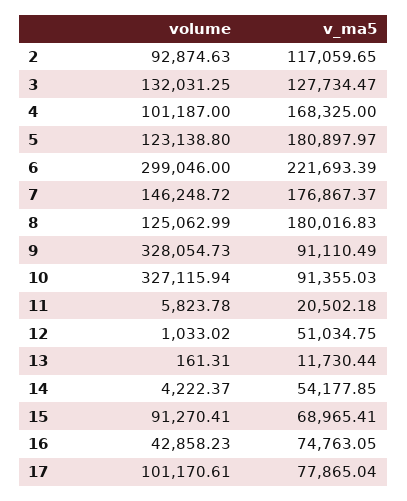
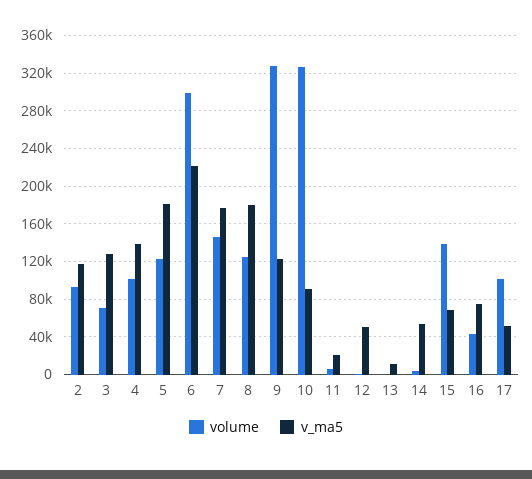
volume, 3: 132031.25 -> 70000
v_ma5, 4: 168325 -> 140000
v_ma5, 9: 91110.49 -> 120000
volume, 15: 91270.41 -> 140000
v_ma5, 17: 77865.04 -> 50000

